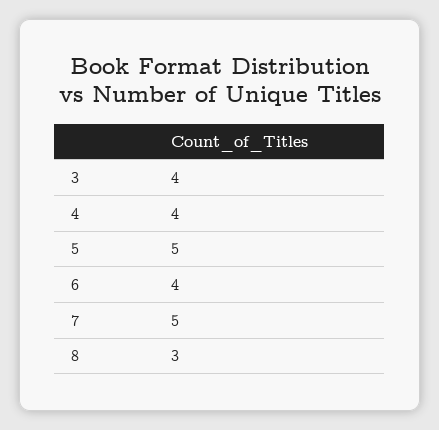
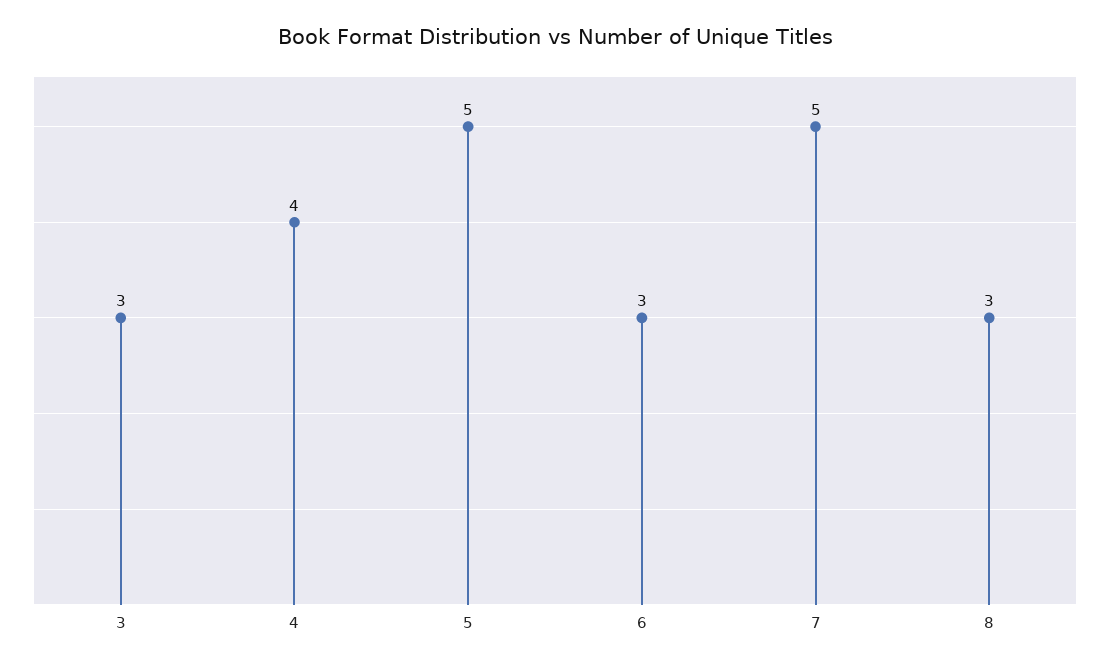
3: 4 -> 3
6: 4 -> 3

